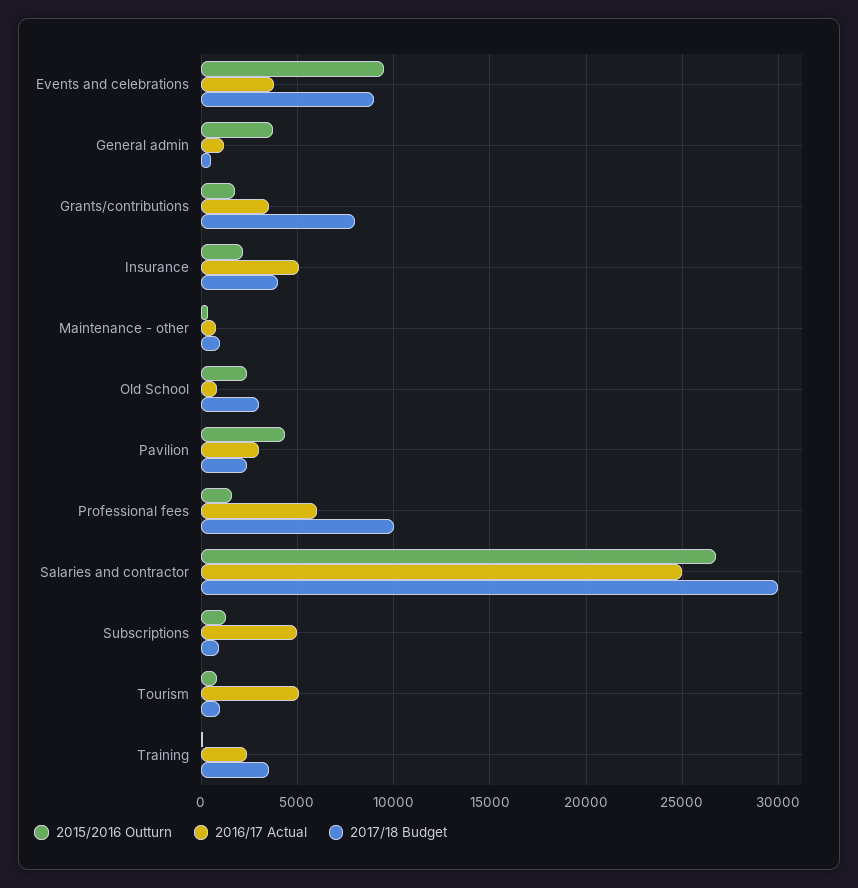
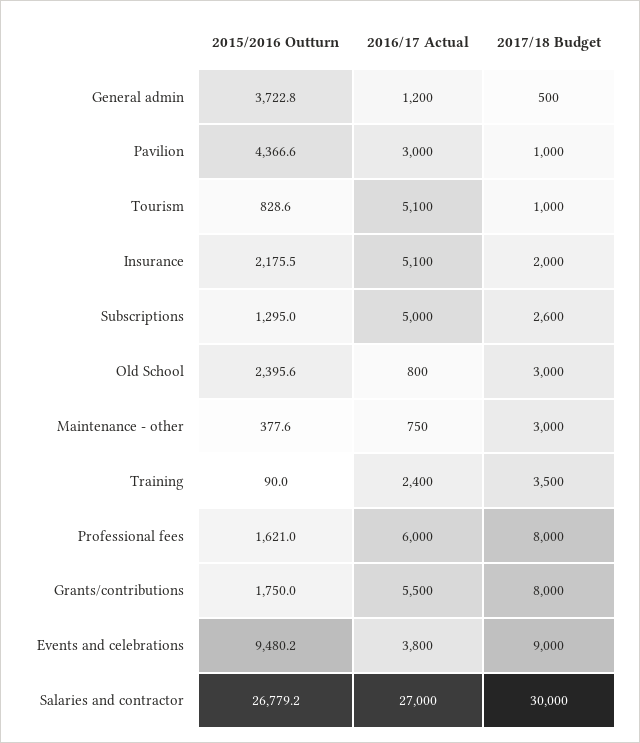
2016/17 Actual, Grants/contributions: 3500 -> 5500
2017/18 Budget, Insurance: 4000 -> 2000
2017/18 Budget, Maintenance - other: 1000 -> 3000
2017/18 Budget, Pavilion: 2500 -> 1000
2017/18 Budget, Professional fees: 10000 -> 8000
2016/17 Actual, Salaries and contractor: 25000 -> 27000
2017/18 Budget, Subscriptions: 1000 -> 2600

